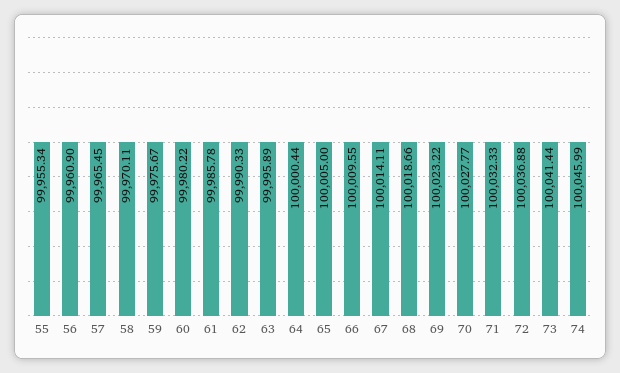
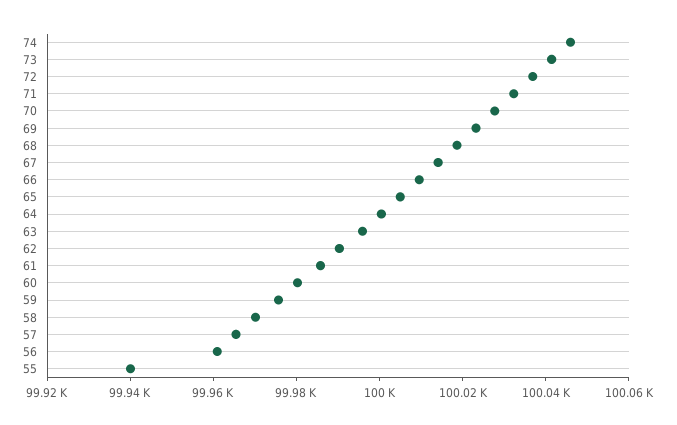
55: 99955.34 -> 99940

